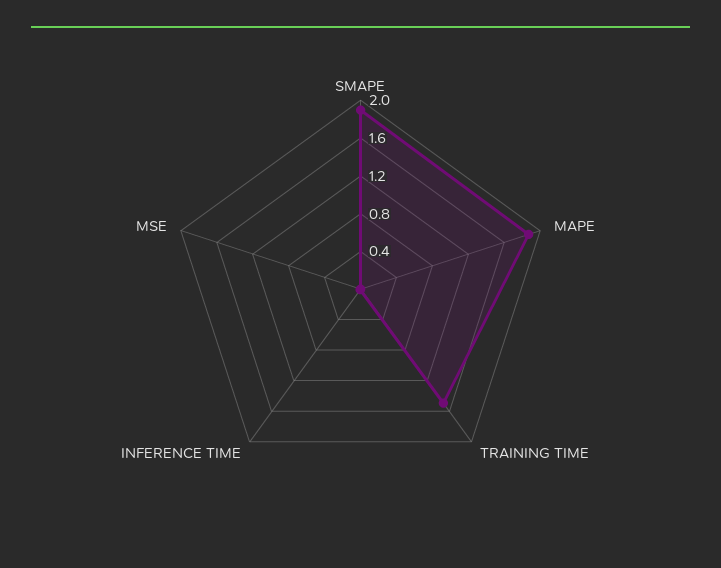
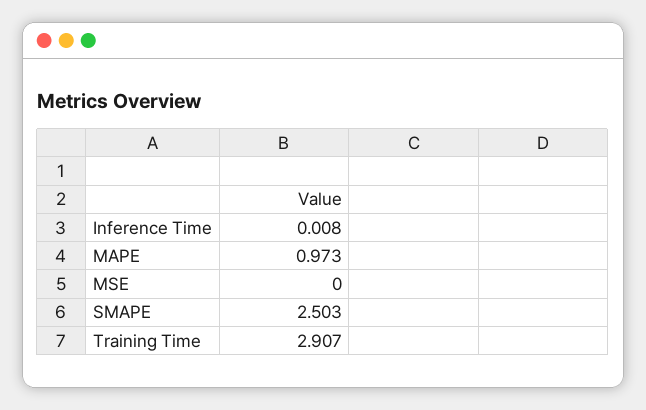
SMAPE: 1.9 -> 2.503
MAPE: 1.9 -> 0.973
TRAINING TIME: 1.5 -> 2.907

